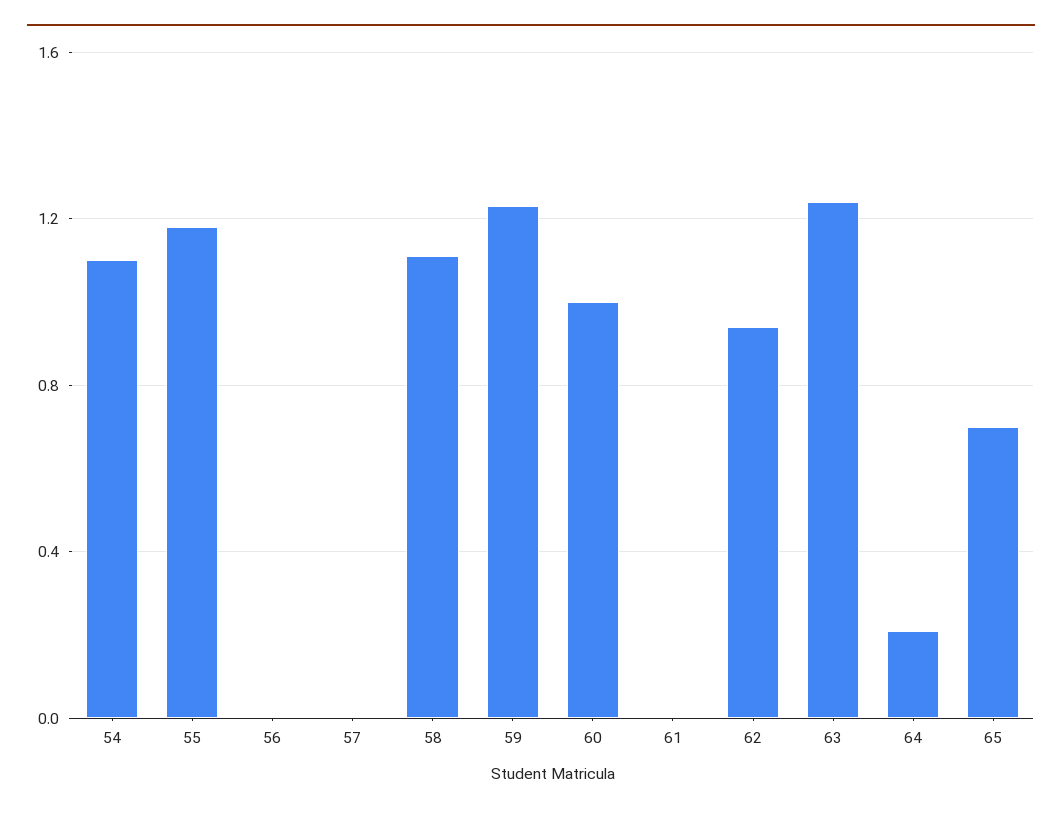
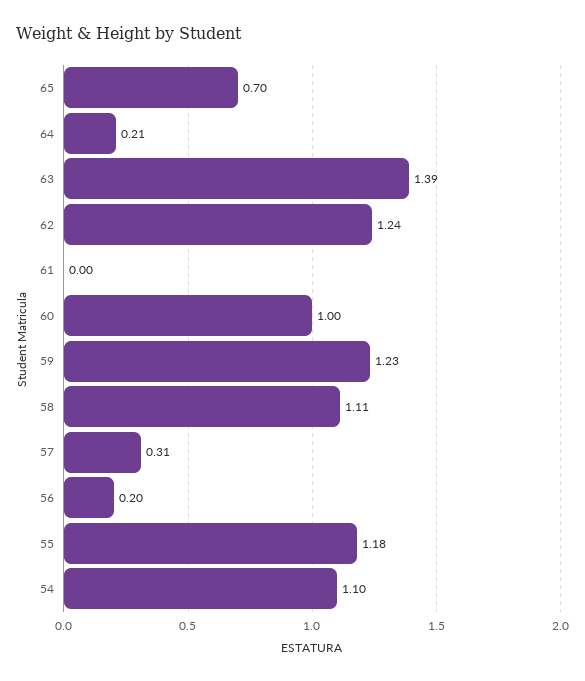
56: 0 -> 0.2
57: 0 -> 0.31
62: 0.95 -> 1.24
63: 1.25 -> 1.39

